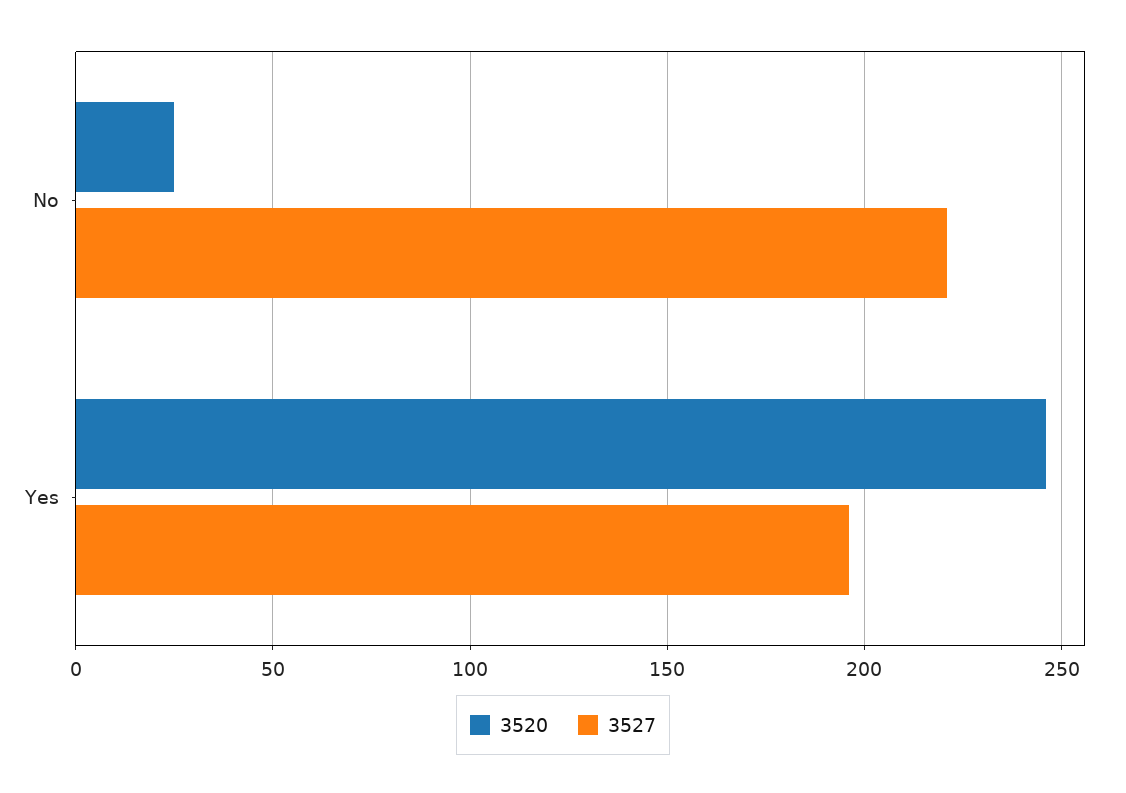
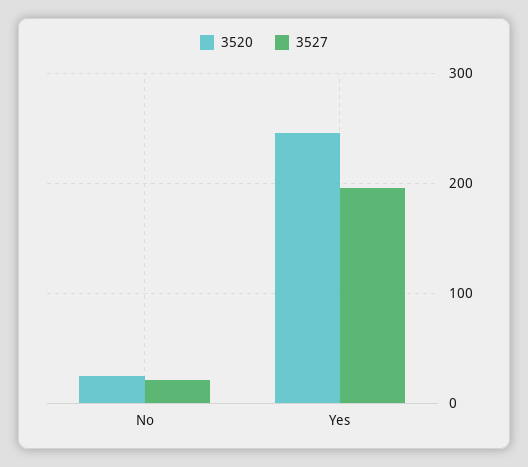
3527, No: 220 -> 20

